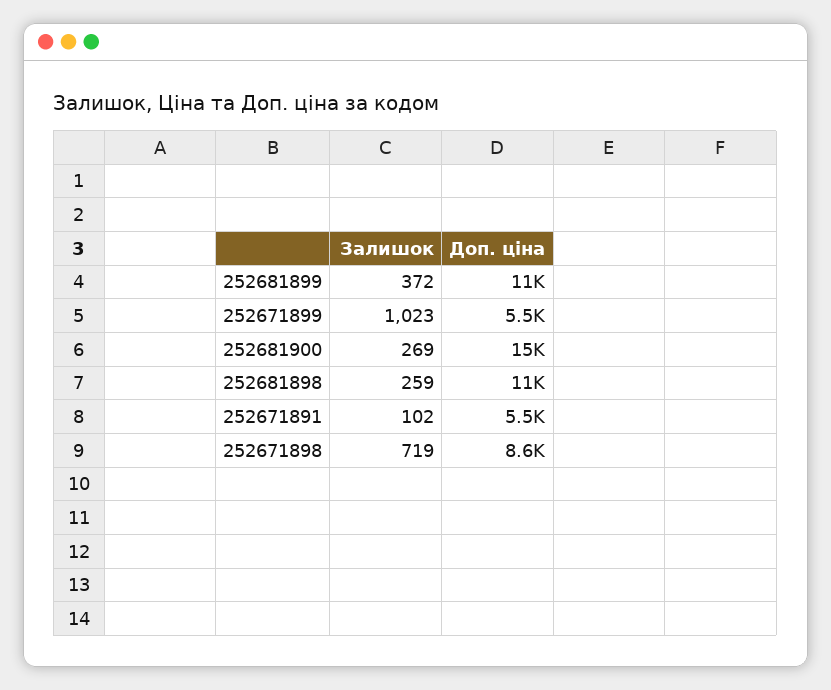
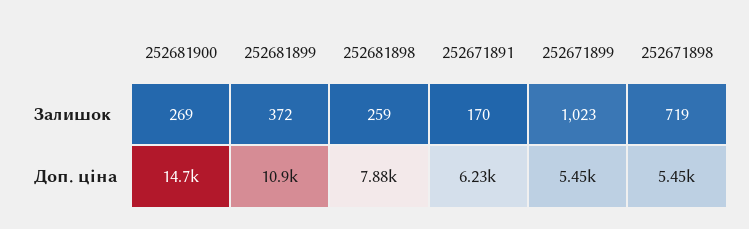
Доп. ціна, 252681898: 11000 -> 7880
Залишок, 252671891: 102 -> 170
Доп. ціна, 252671891: 5500 -> 6230
Доп. ціна, 252671898: 8600 -> 5450

